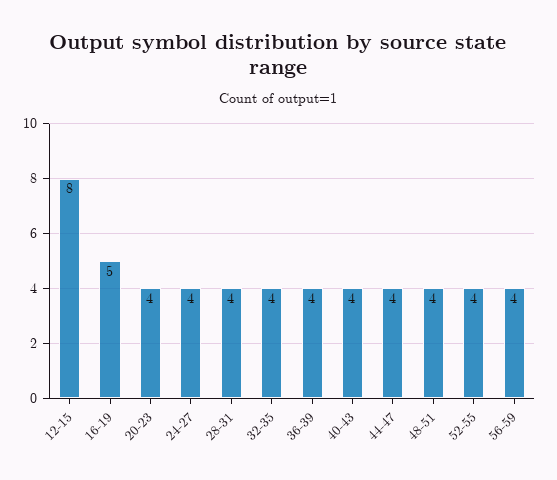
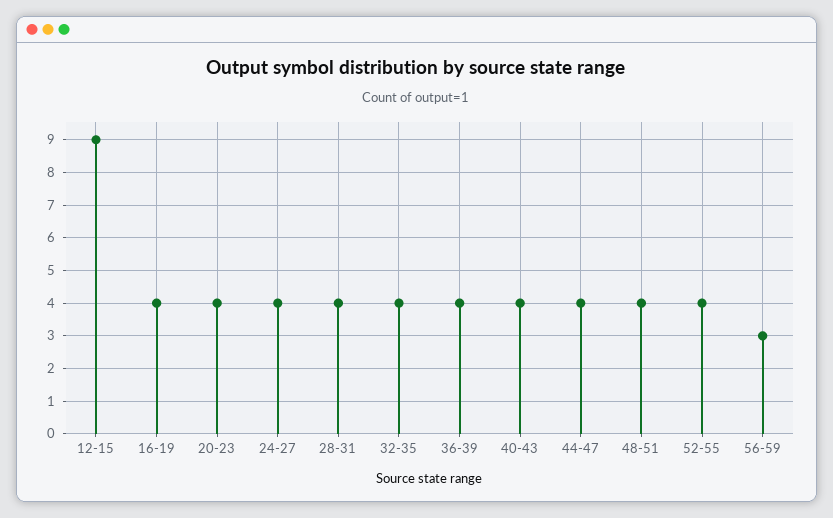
12-15: 8 -> 9
16-19: 5 -> 4
56-59: 4 -> 3

